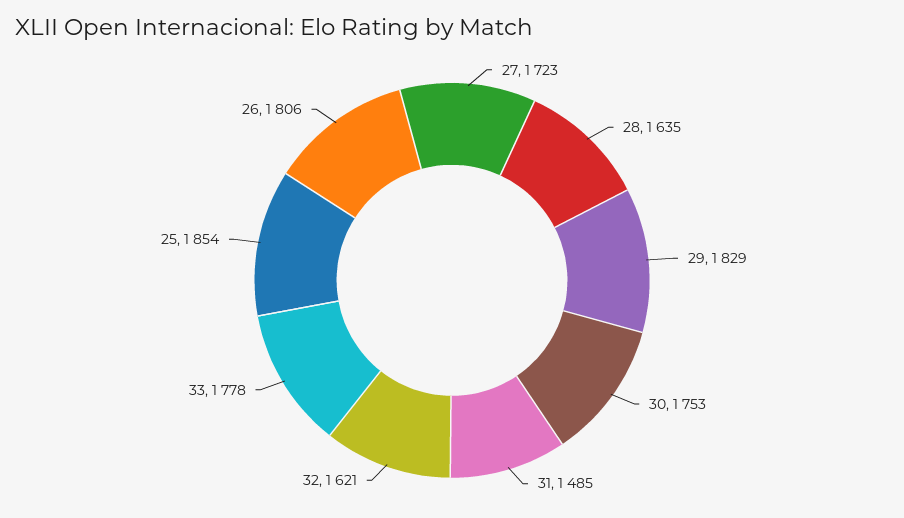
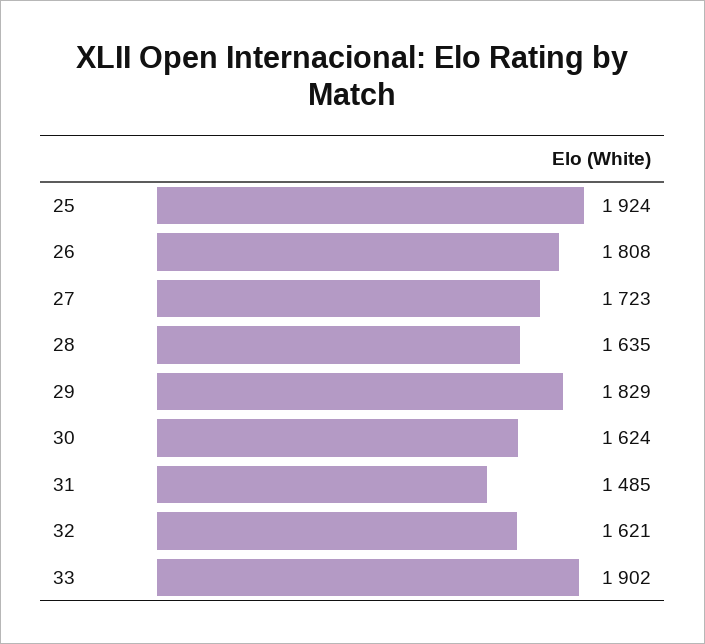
30: 1753 -> 1624
33: 1778 -> 1902
25: 1854 -> 1924
26: 1806 -> 1808

